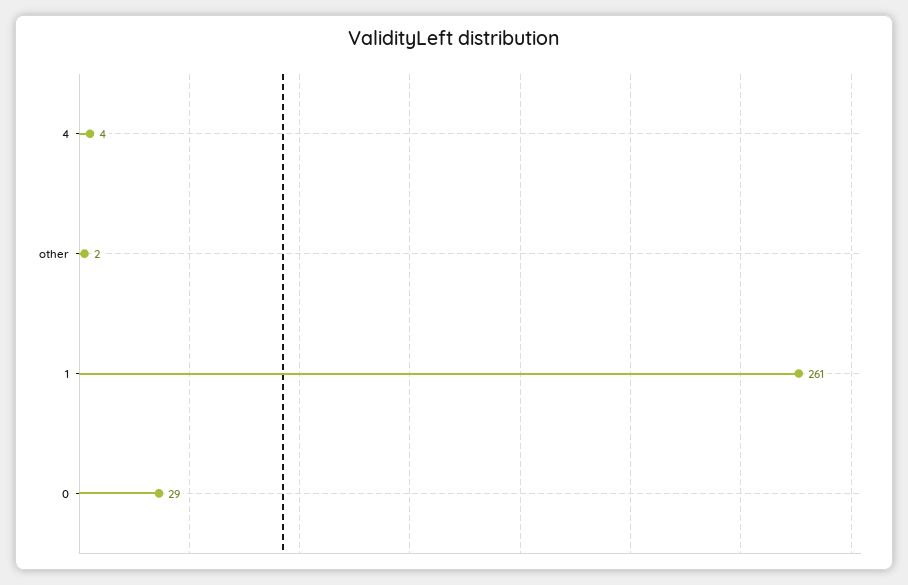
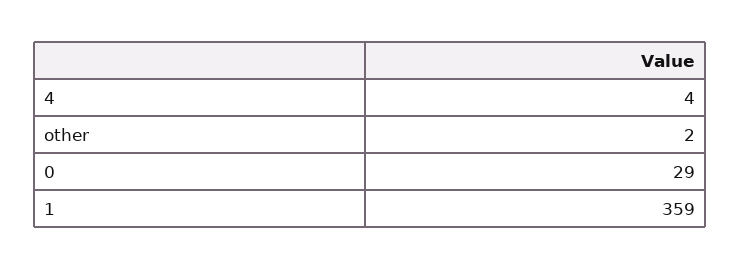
1: 261 -> 359

